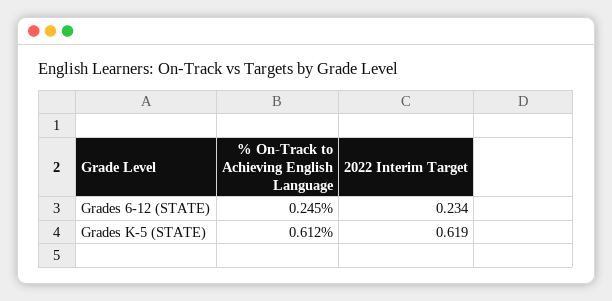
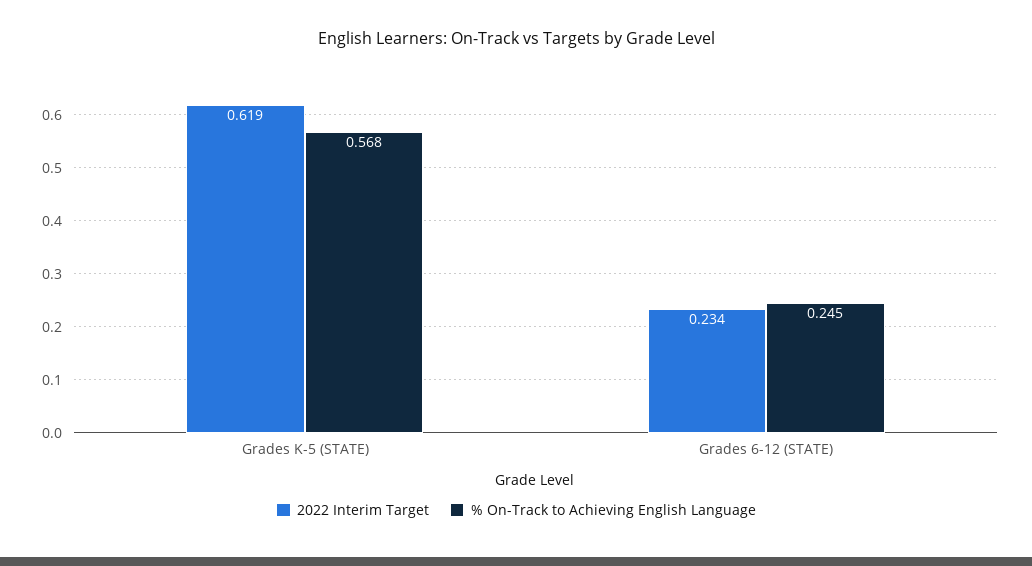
% On-Track to Achieving English Language, Grades K-5 (STATE): 0.612 -> 0.568

